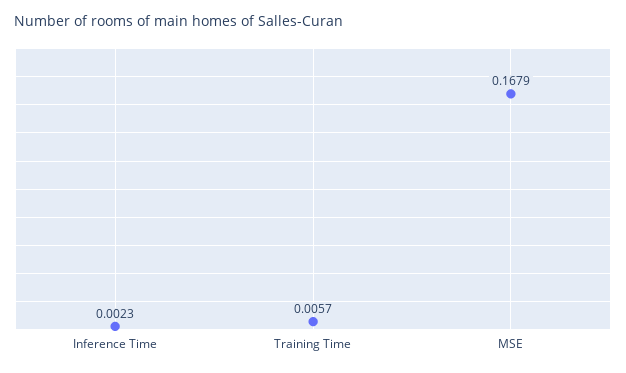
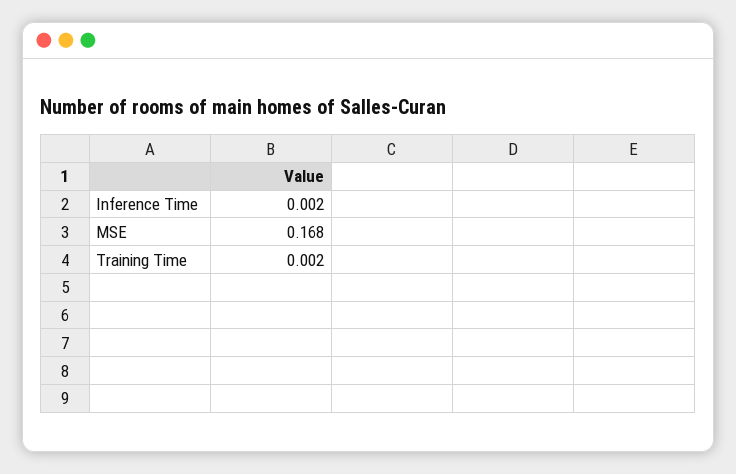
Training Time: 0.0057 -> 0.002

